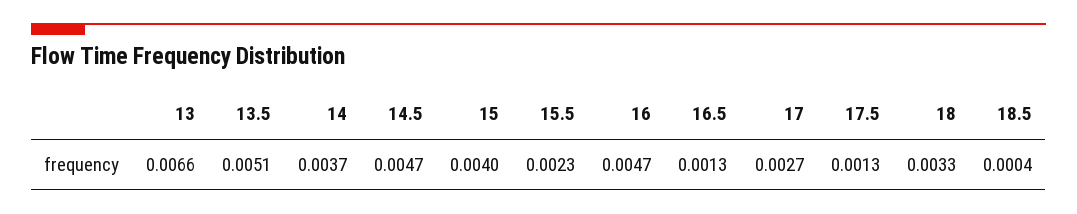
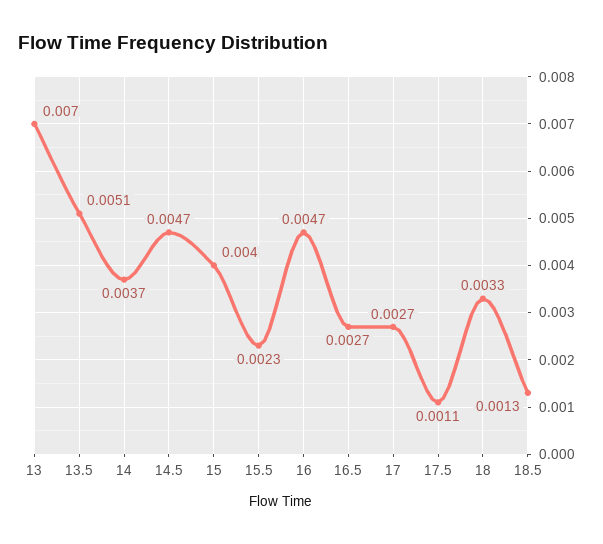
13: 0.0066 -> 0.007
16.5: 0.0013 -> 0.0027
17.5: 0.0013 -> 0.0011
18.5: 0.0004 -> 0.0013

